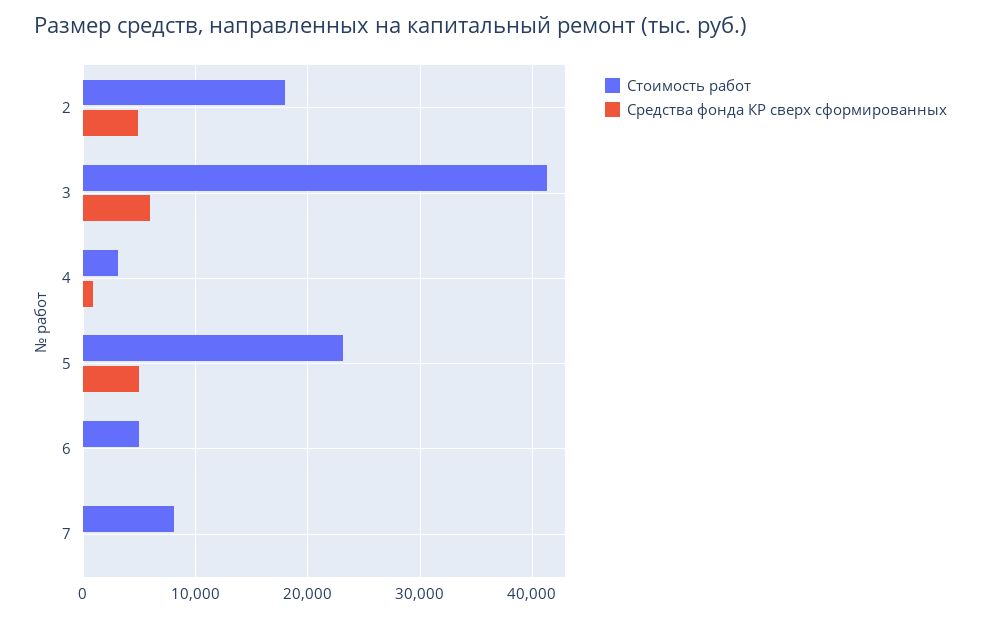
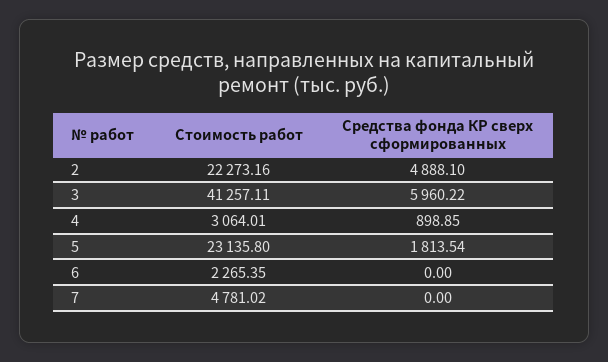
Стоимость работ, 2: 18000 -> 22273.16
Средства фонда КР сверх сформированных, 5: 5000 -> 1813.54
Стоимость работ, 6: 5000 -> 2265.35
Стоимость работ, 7: 8000 -> 4781.02

